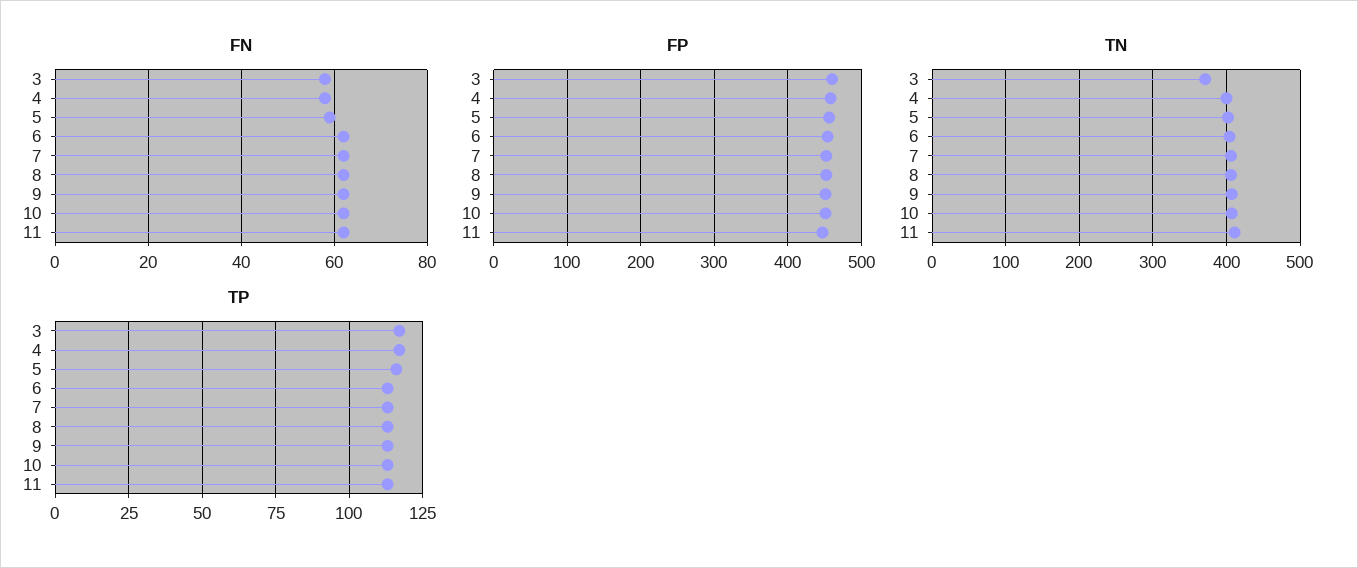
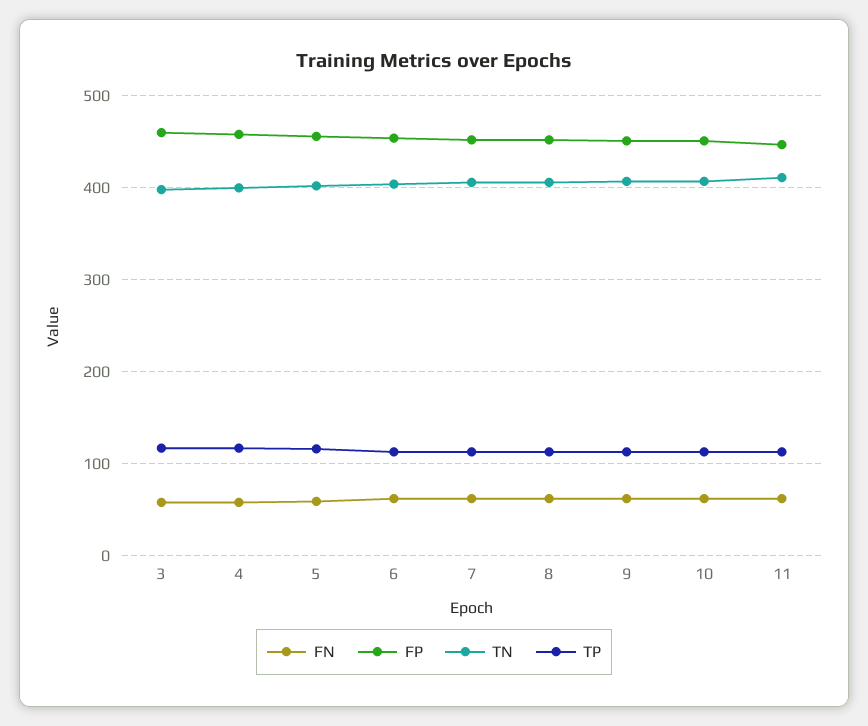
TN, 3: 370 -> 400

